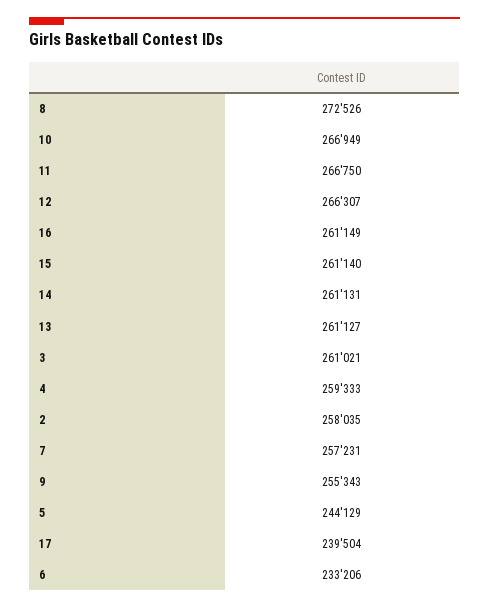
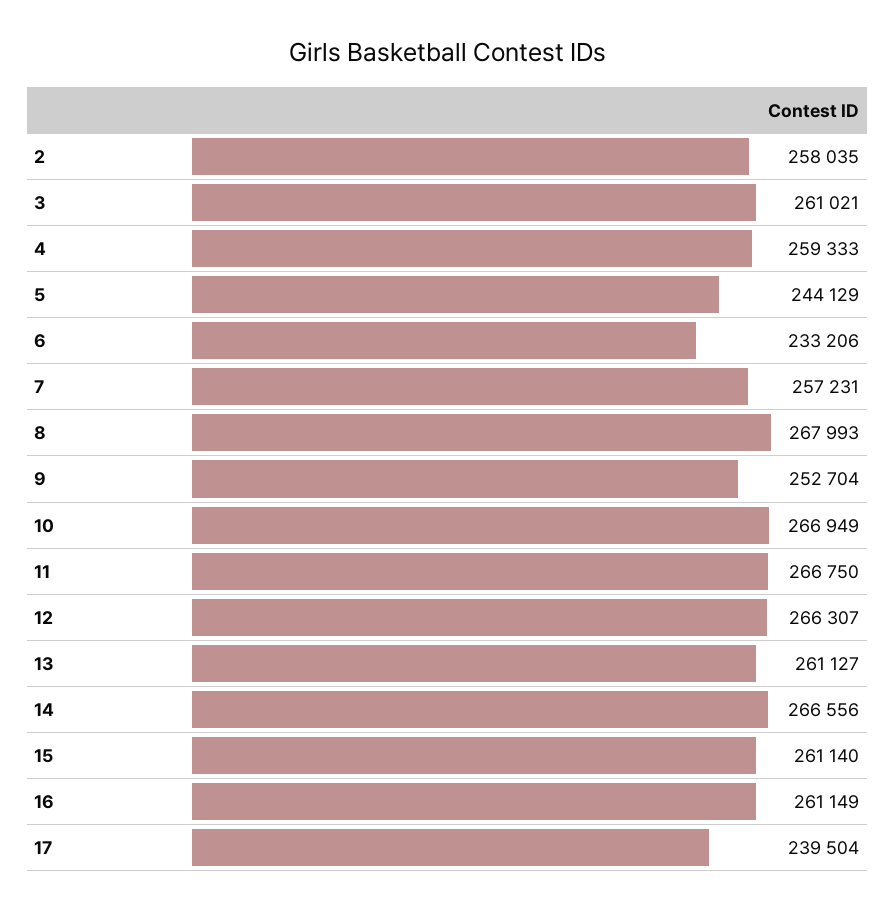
8: 272526 -> 267993
14: 261131 -> 266556
9: 255343 -> 252704

